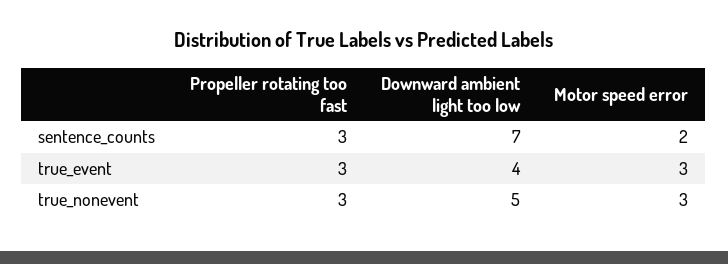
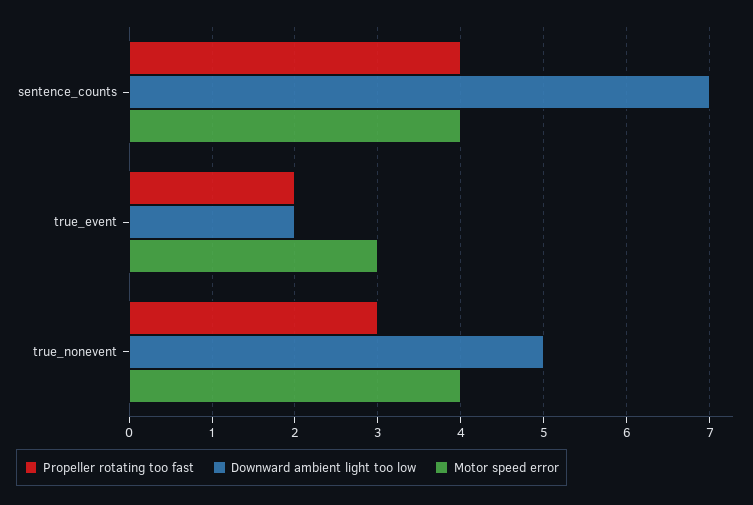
Propeller rotating too fast, sentence_counts: 3 -> 4
Motor speed error, sentence_counts: 2 -> 4
Propeller rotating too fast, true_event: 3 -> 2
Downward ambient light too low, true_event: 4 -> 2
Motor speed error, true_nonevent: 3 -> 4

